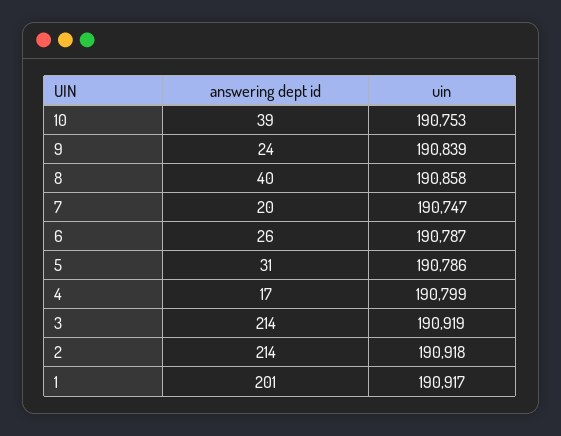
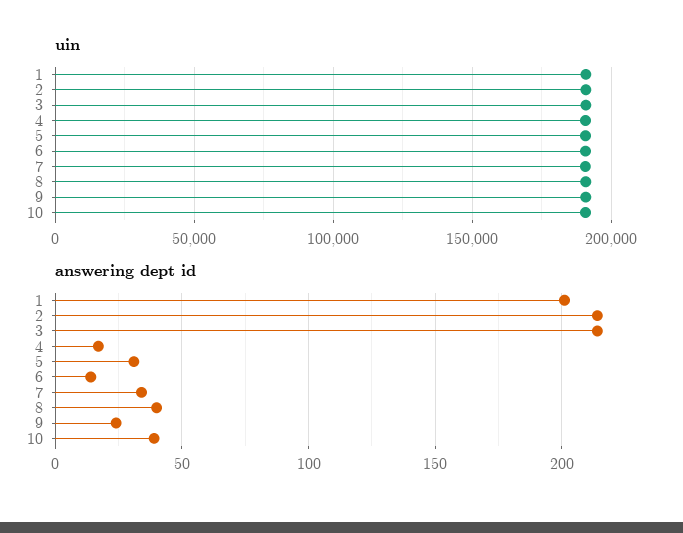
answering dept id, 7: 20 -> 35
answering dept id, 6: 26 -> 15

